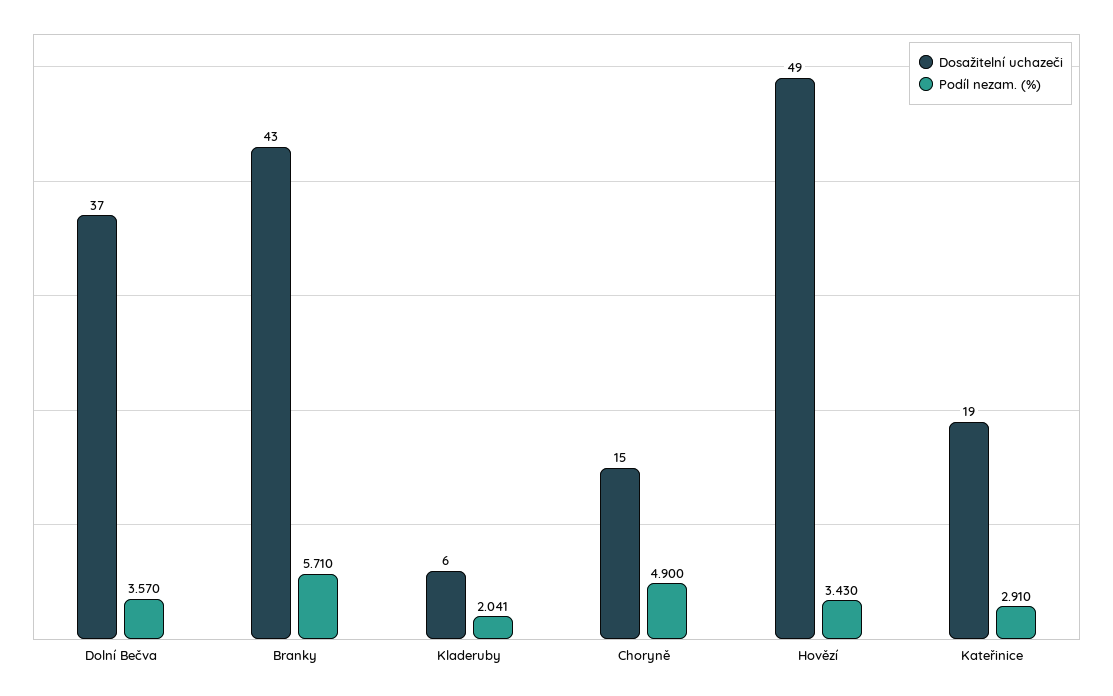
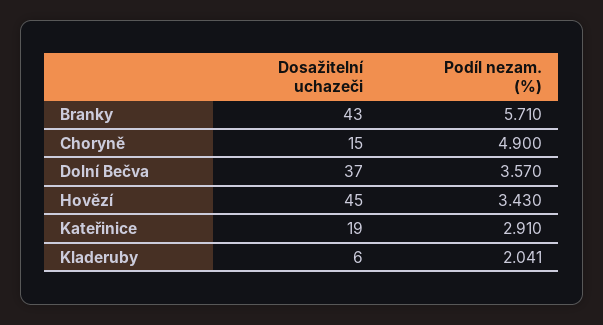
Dosažitelní uchazeči, Hovězí: 49 -> 45

